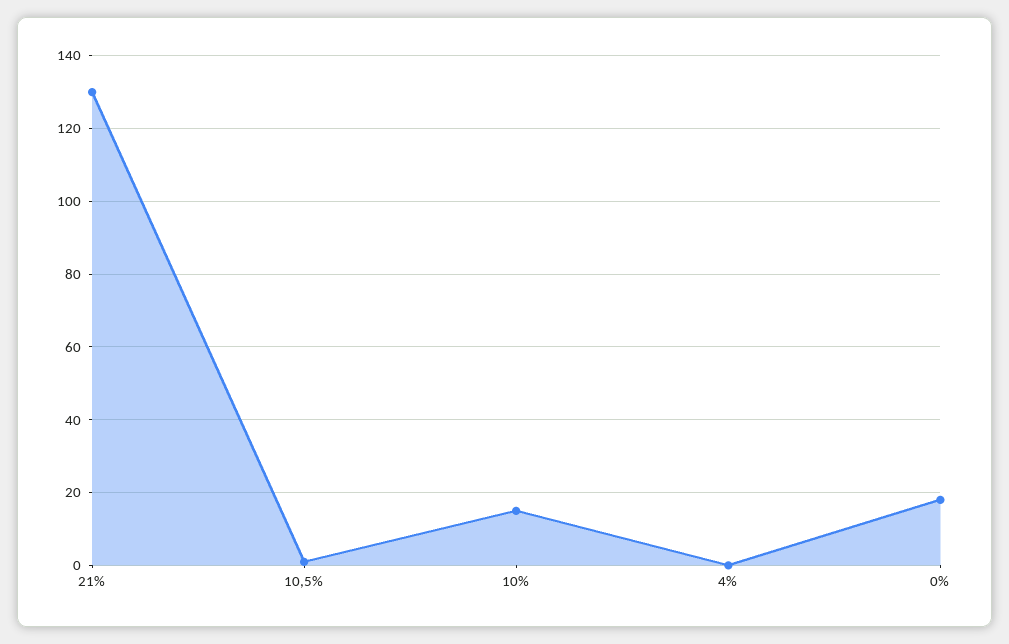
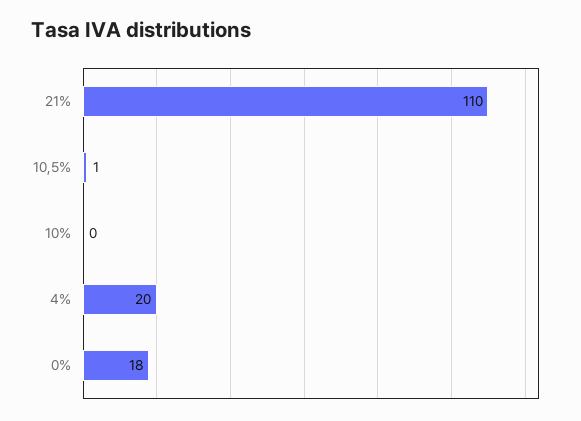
21%: 130 -> 110
10%: 15 -> 0
4%: 0 -> 20

